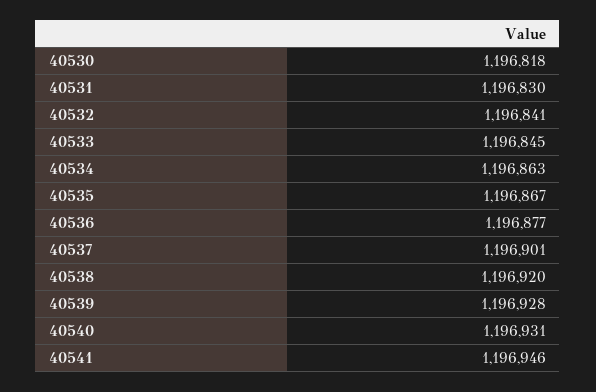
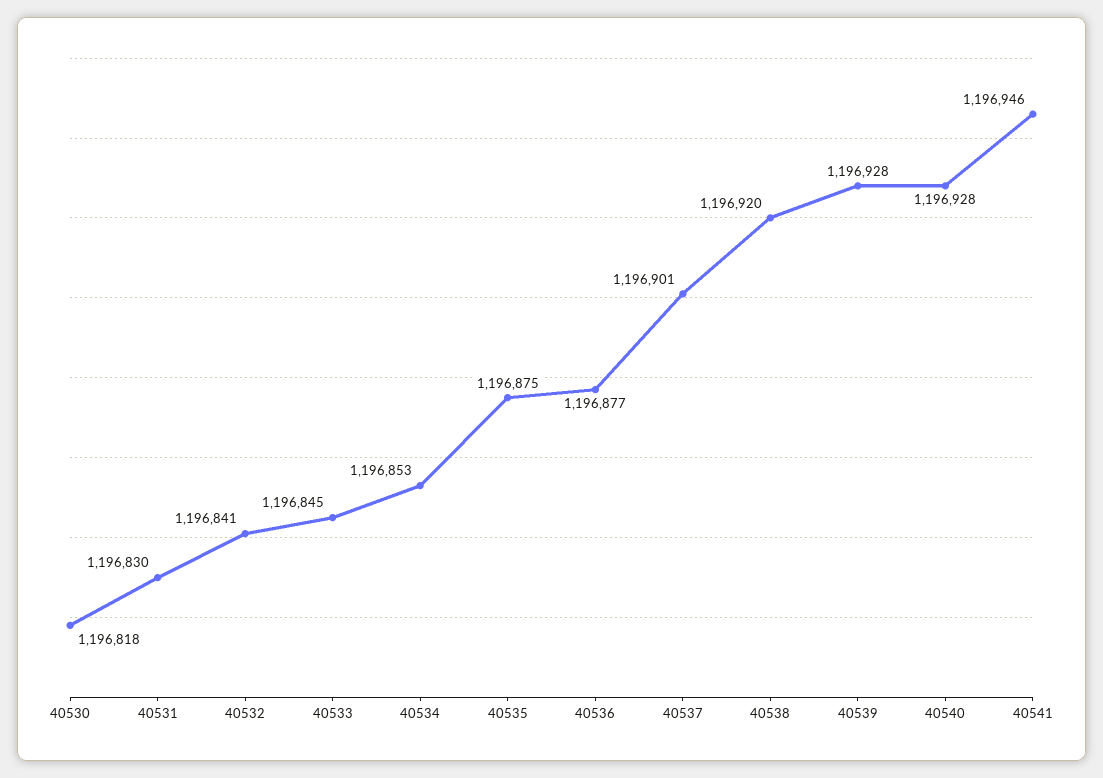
40534: 1196863 -> 1196853
40535: 1196867 -> 1196875
40540: 1196931 -> 1196928

